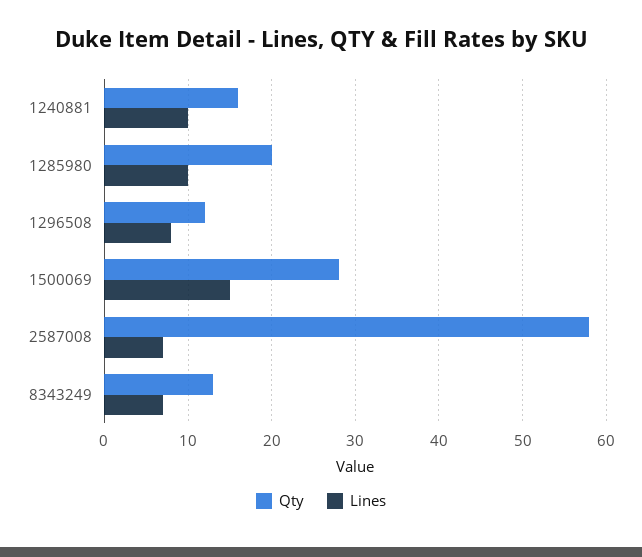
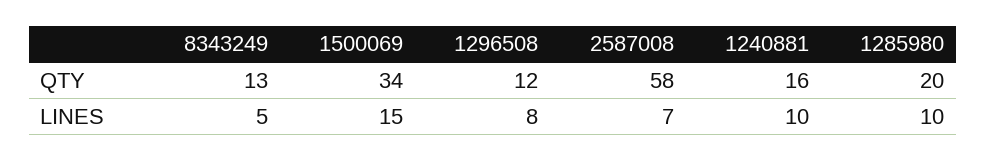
Qty, 1500069: 28 -> 34
Lines, 8343249: 7 -> 5

